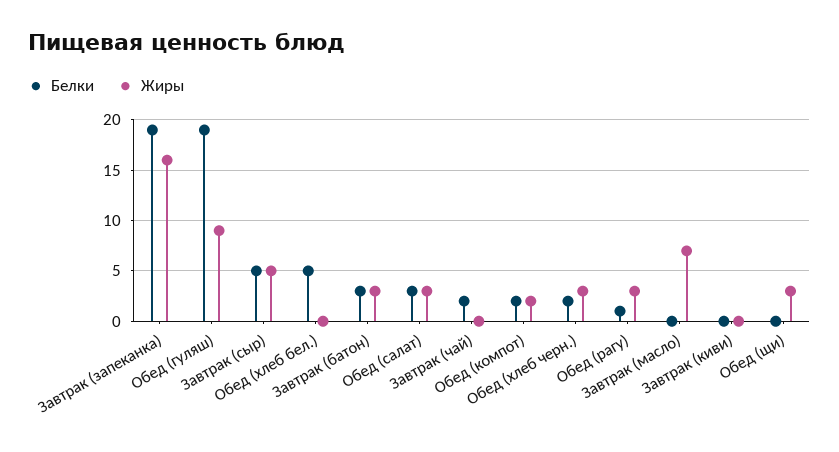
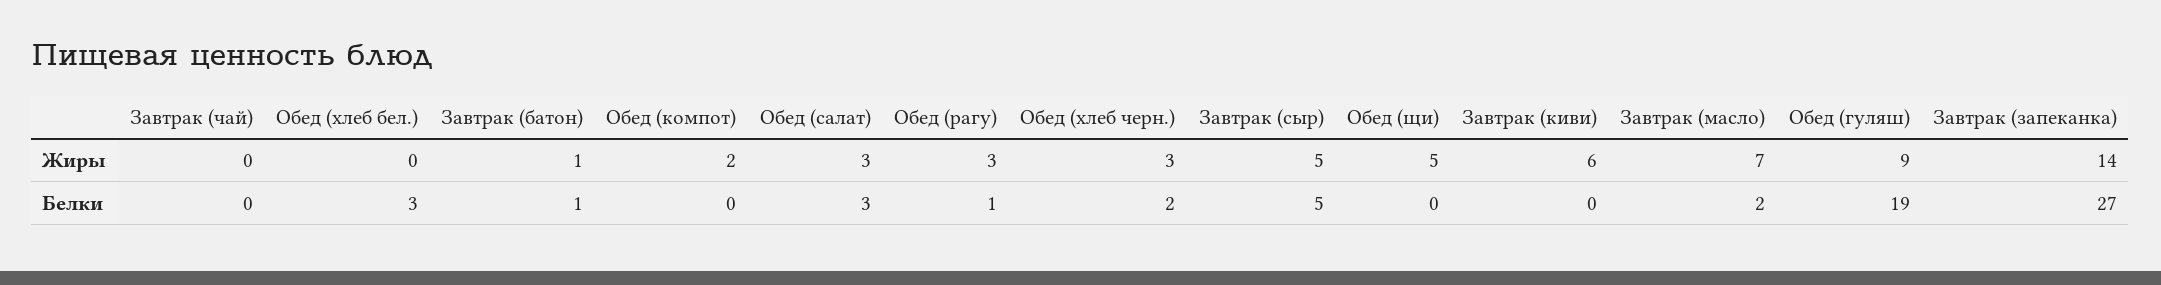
Белки, Завтрак (запеканка): 19 -> 27
Жиры, Завтрак (запеканка): 16 -> 14
Белки, Обед (хлеб бел.): 5 -> 3
Белки, Завтрак (батон): 3 -> 1
Жиры, Завтрак (батон): 3 -> 1
Белки, Завтрак (чай): 2 -> 0
Белки, Обед (компот): 2 -> 0
Белки, Завтрак (масло): 0 -> 2
Жиры, Завтрак (киви): 0 -> 6
Жиры, Обед (щи): 3 -> 5

